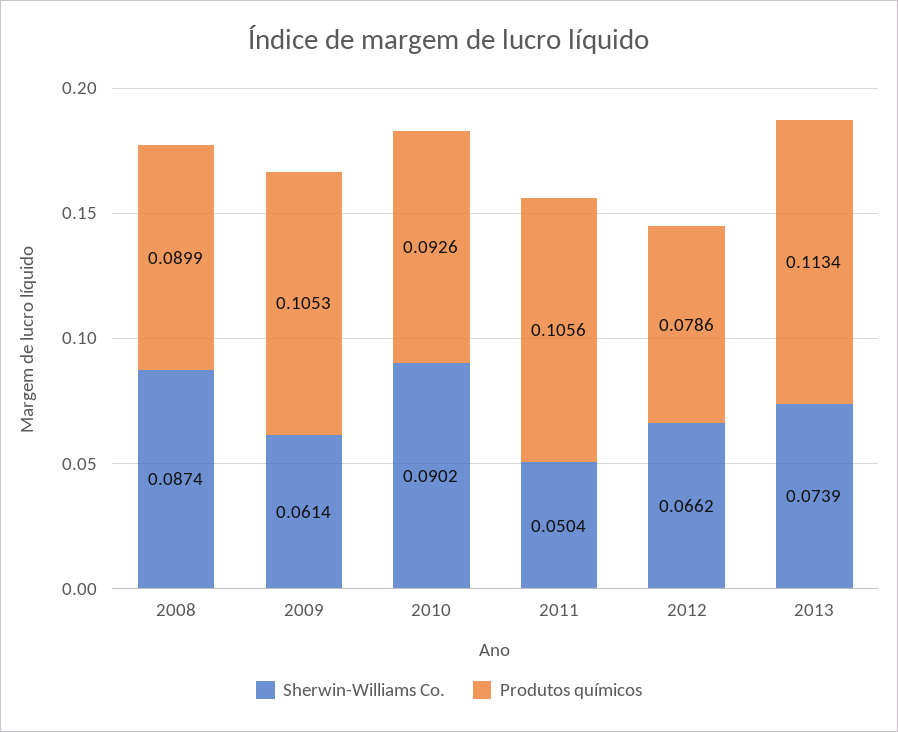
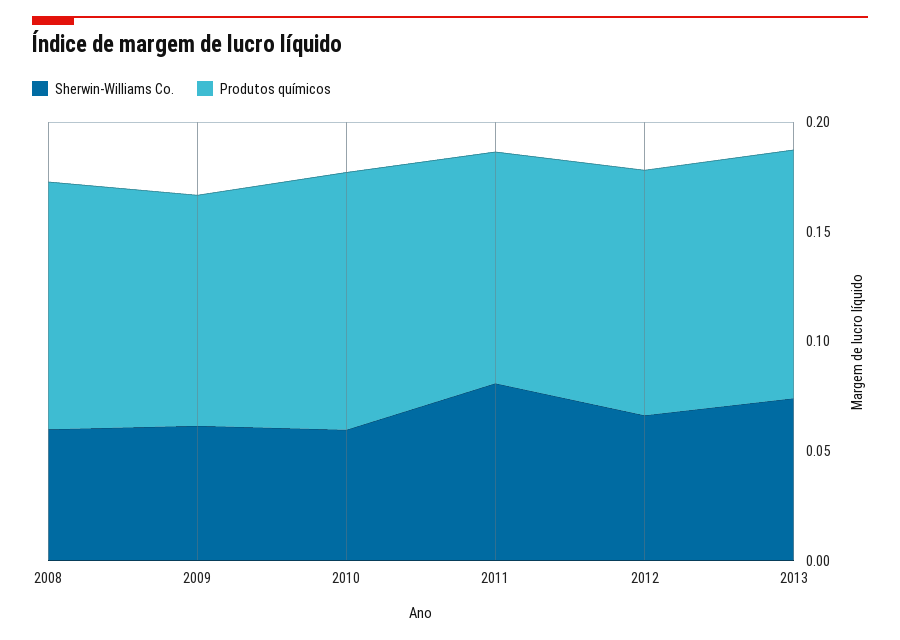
Sherwin-Williams Co., 2008: 0.0874 -> 0.06
Produtos químicos, 2008: 0.0899 -> 0.11
Sherwin-Williams Co., 2010: 0.0902 -> 0.06
Produtos químicos, 2010: 0.0926 -> 0.12
Sherwin-Williams Co., 2011: 0.0504 -> 0.08
Produtos químicos, 2012: 0.0786 -> 0.11

